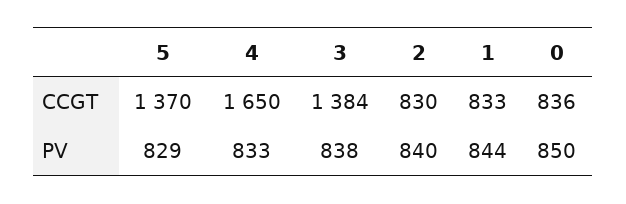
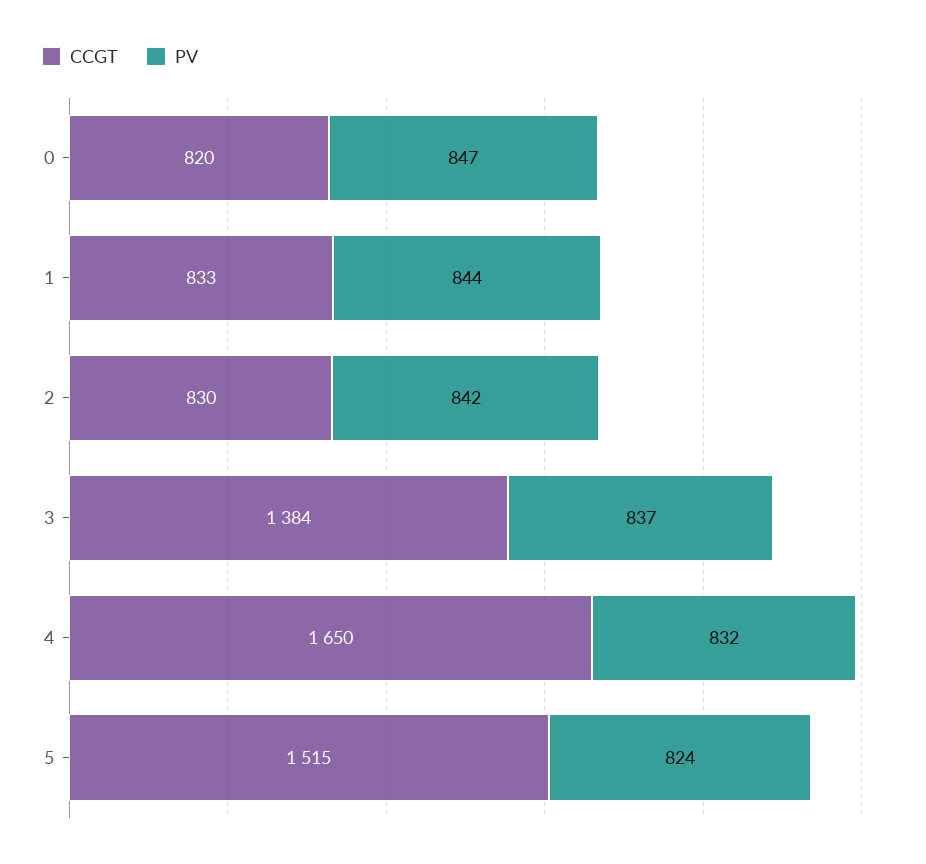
CCGT, 5: 1370 -> 1515
CCGT, 0: 836 -> 820
PV, 5: 829 -> 824
PV, 4: 833 -> 832
PV, 3: 838 -> 837
PV, 2: 840 -> 842
PV, 0: 850 -> 847

